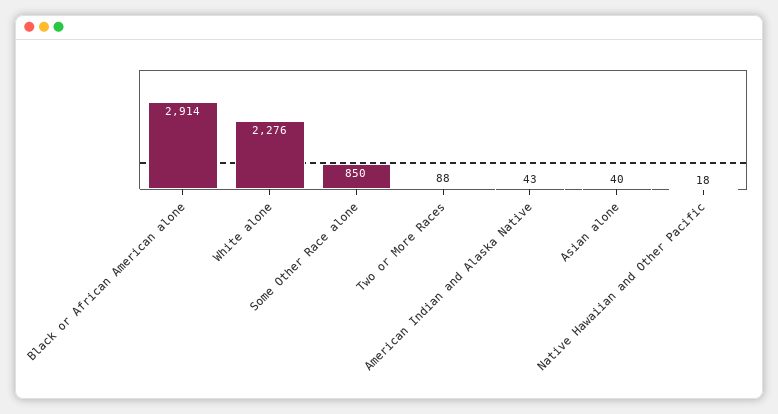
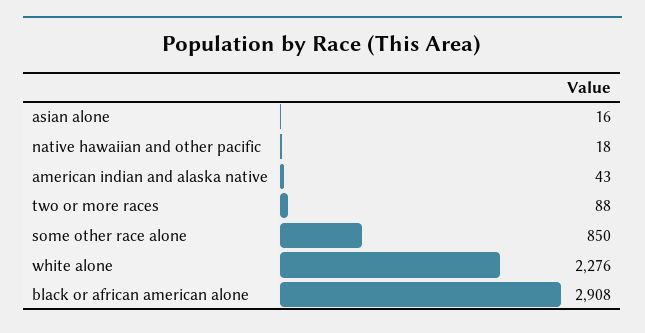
Black or African American alone: 2914 -> 2908
Asian alone: 40 -> 16

